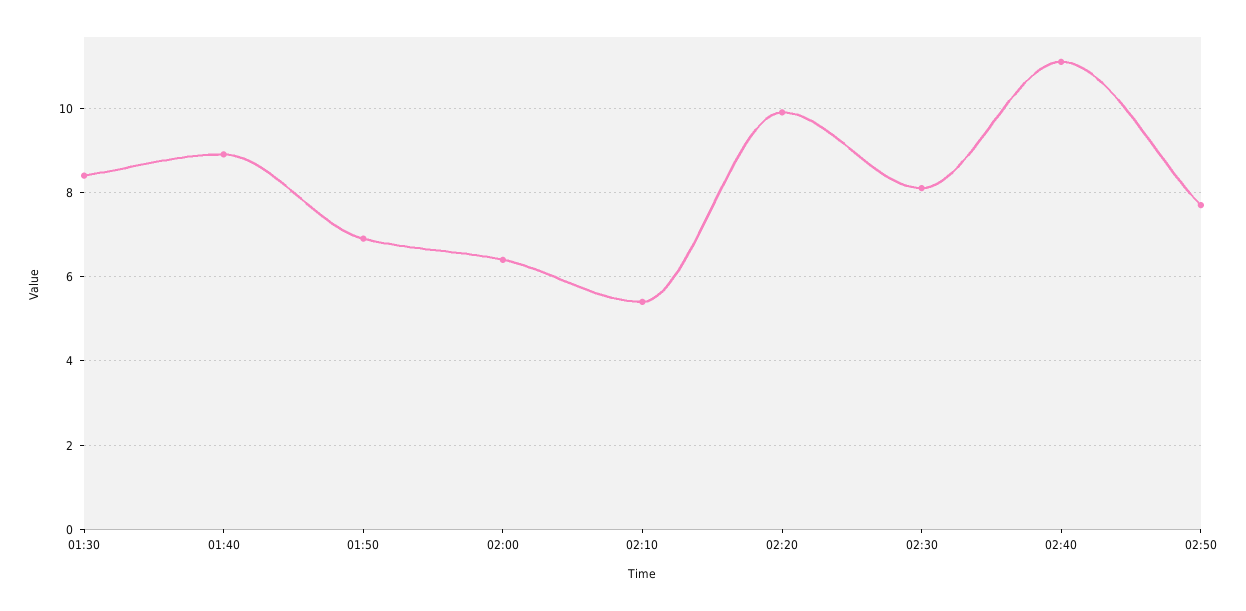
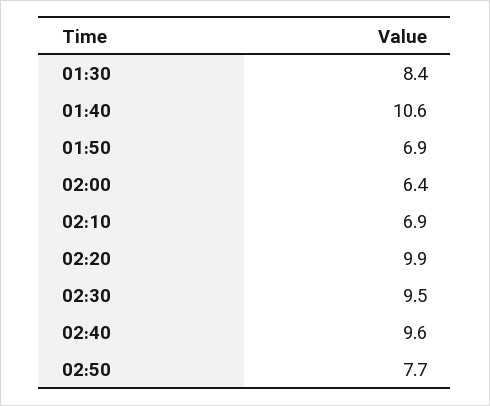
01:40: 9 -> 10.6
02:10: 5.5 -> 6.9
02:30: 8 -> 9.5
02:40: 11 -> 9.6

